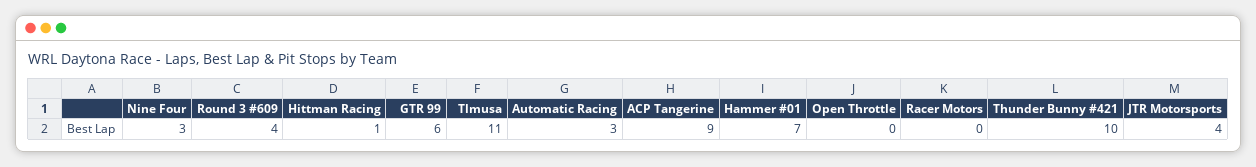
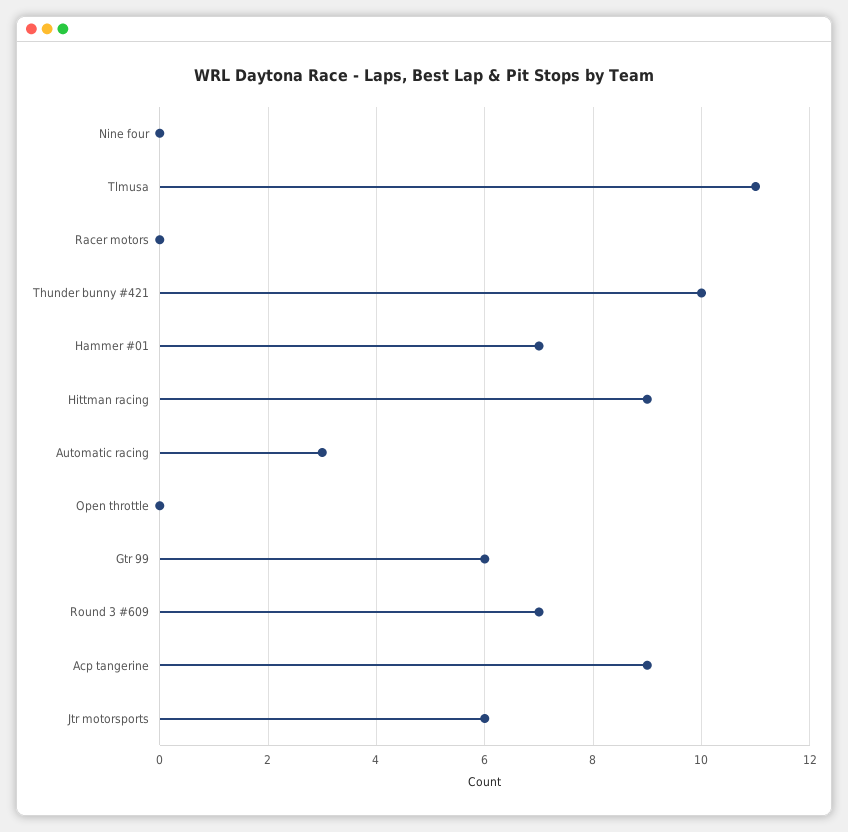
Nine Four: 3 -> 0
Round 3 #609: 4 -> 7
Hittman Racing: 1 -> 9
JTR Motorsports: 4 -> 6

